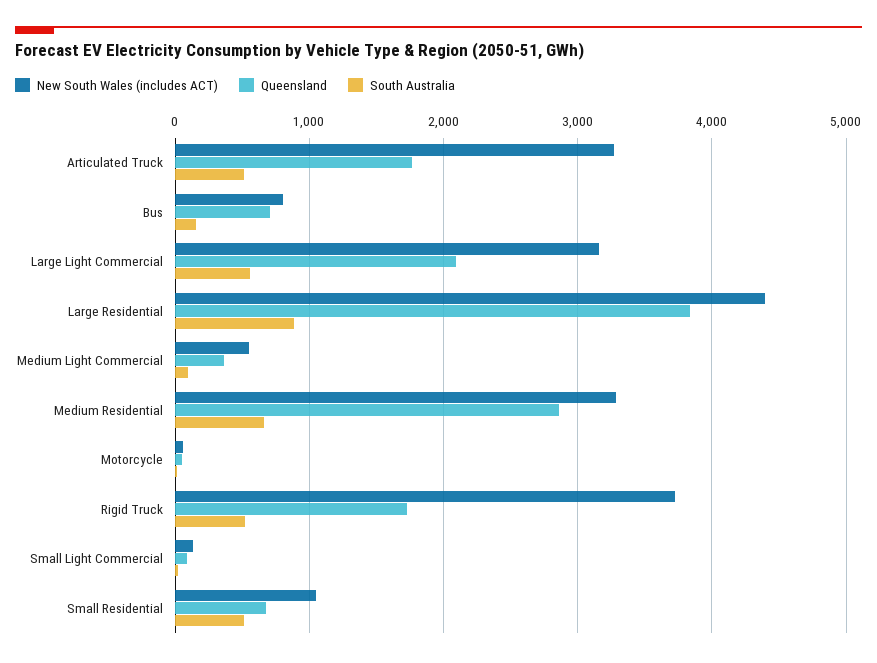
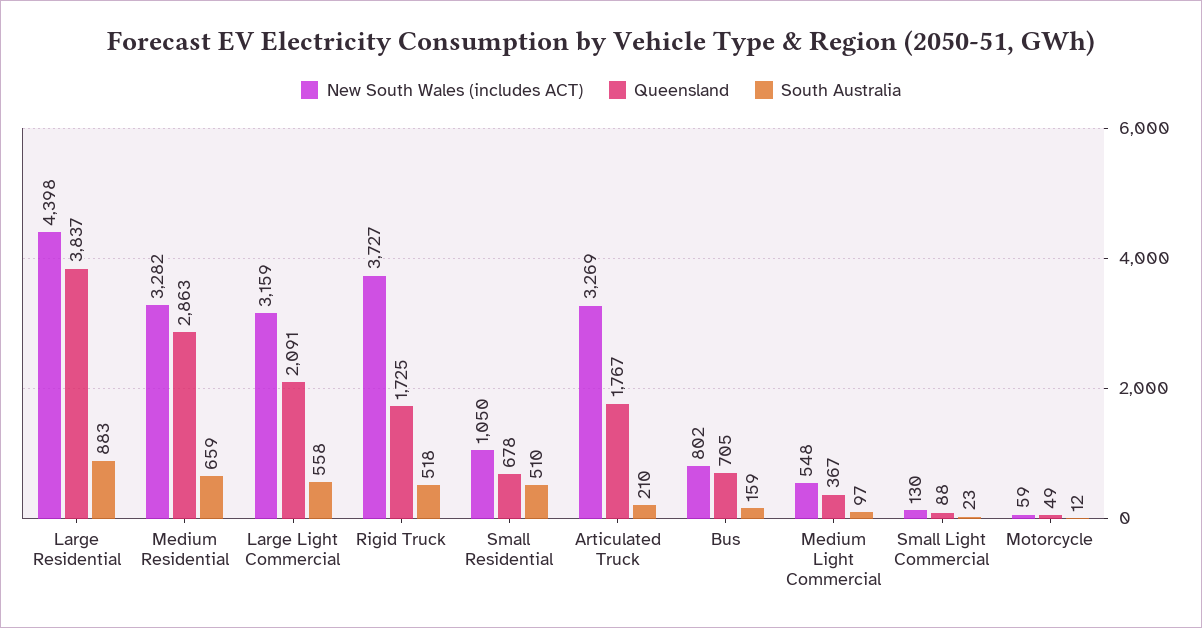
South Australia, Articulated Truck: 500 -> 210

